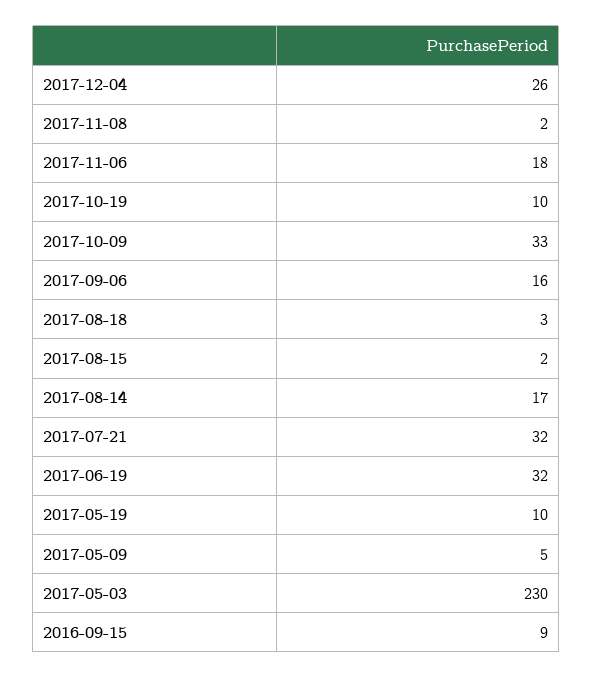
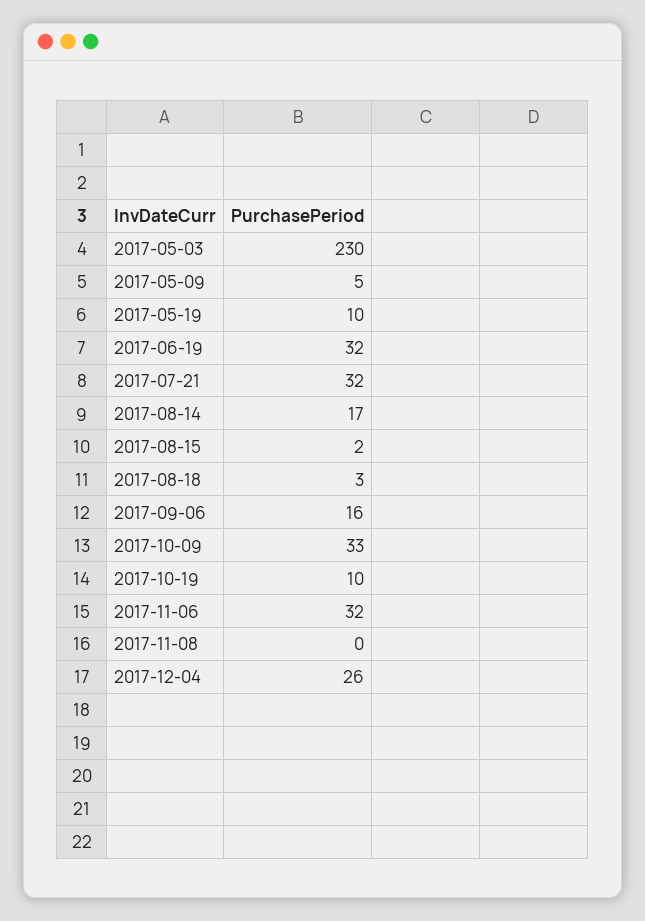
2017-11-08: 2 -> 0
2017-11-06: 18 -> 32
2016-09-15: 9 -> none

